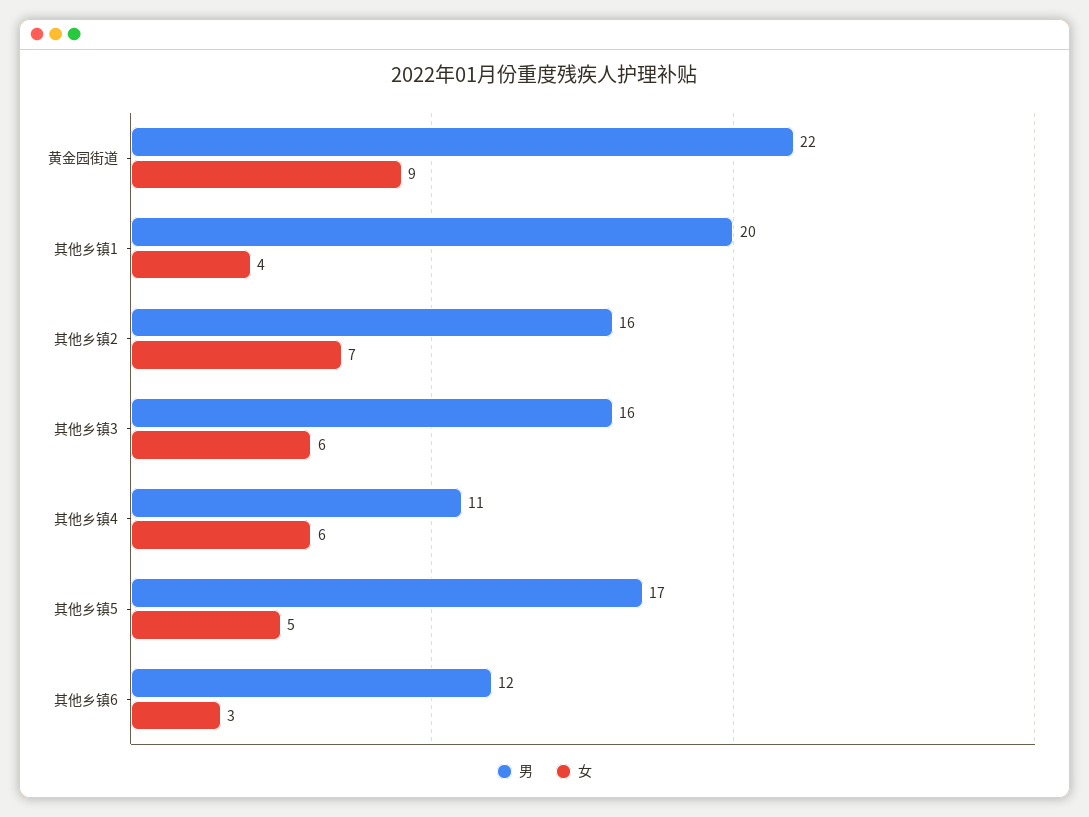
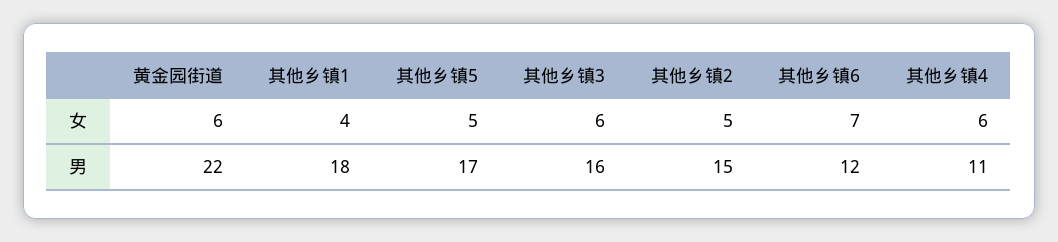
女, 黄金园街道: 9 -> 6
男, 其他乡镇1: 20 -> 18
男, 其他乡镇2: 16 -> 15
女, 其他乡镇2: 7 -> 5
女, 其他乡镇6: 3 -> 7

